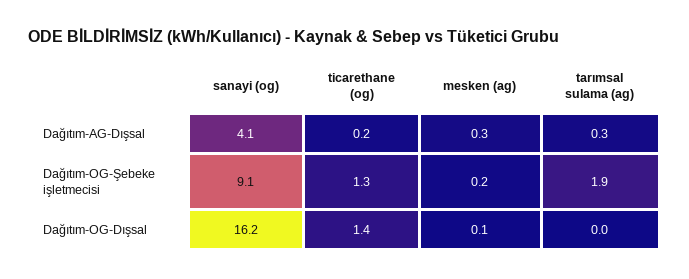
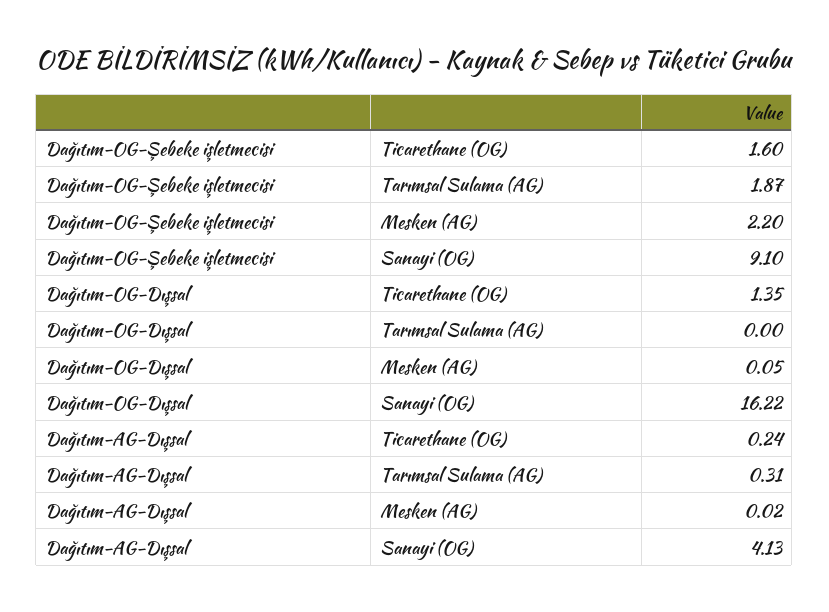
mesken (ag), Dağıtım-AG-Dışsal: 0.3 -> 0.02
ticarethane (og), Dağıtım-OG-Şebeke işletmecisi: 1.3 -> 1.6
mesken (ag), Dağıtım-OG-Şebeke işletmecisi: 0.2 -> 2.2

